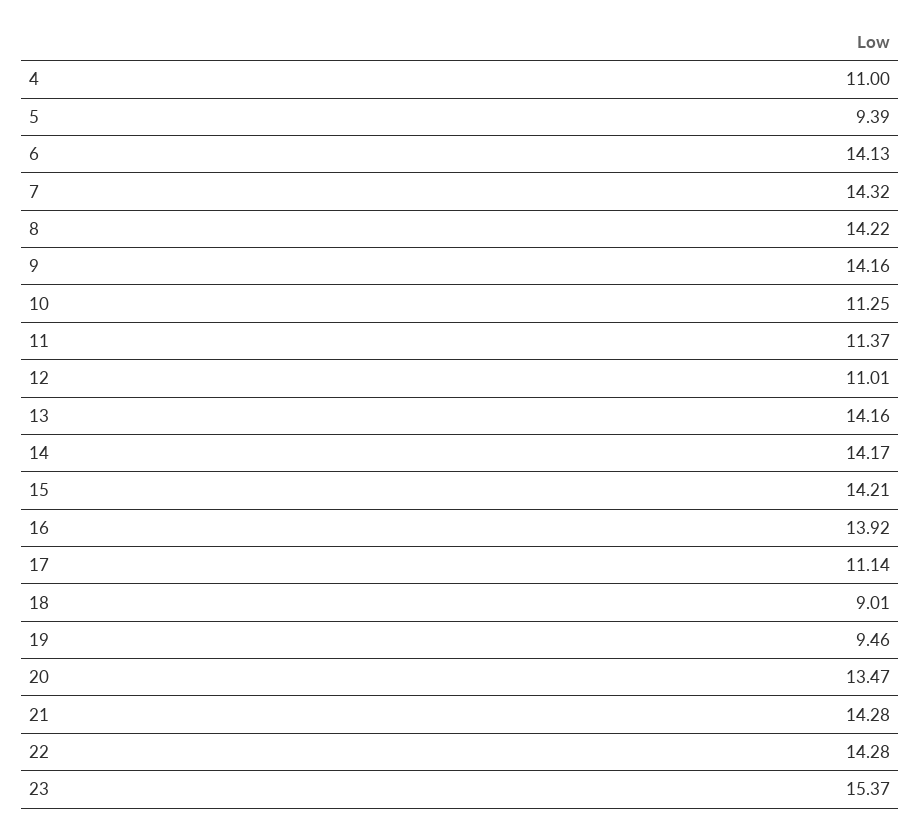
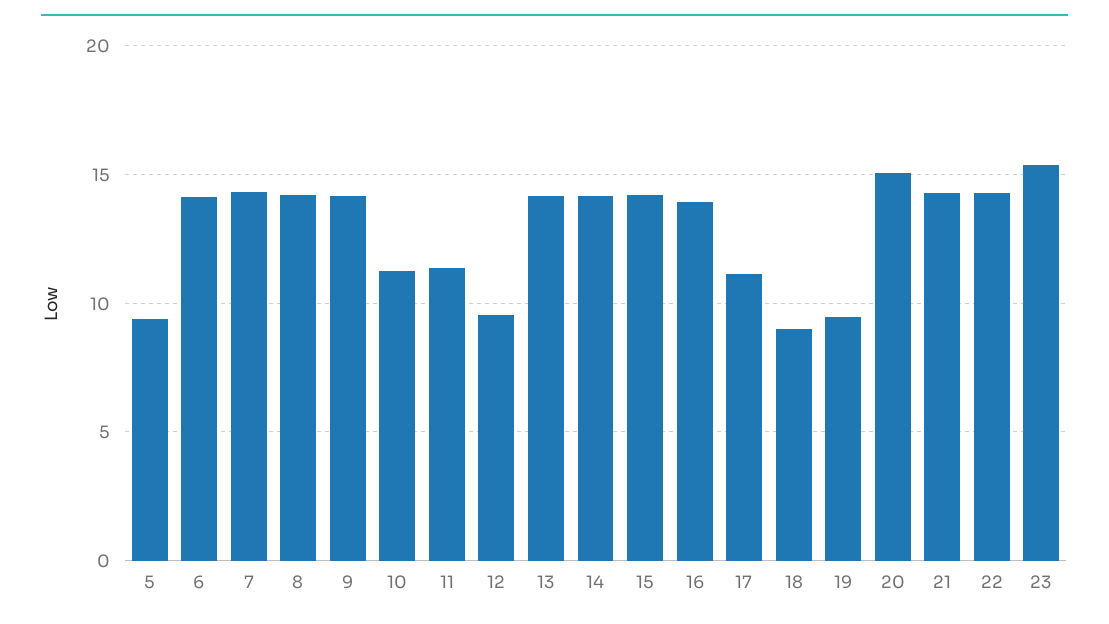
4: 11 -> none
12: 11.01 -> 9.5
20: 13.47 -> 15

